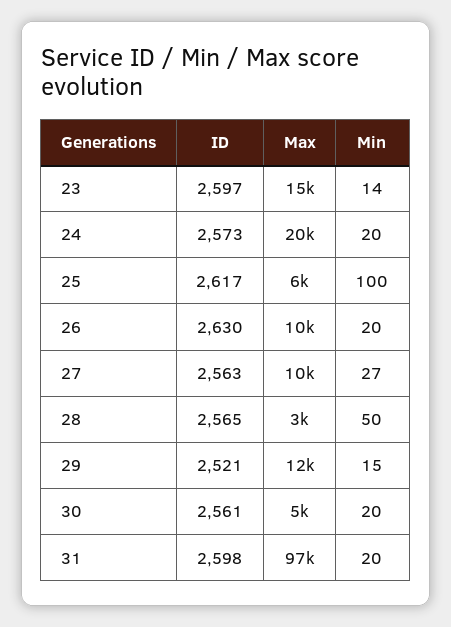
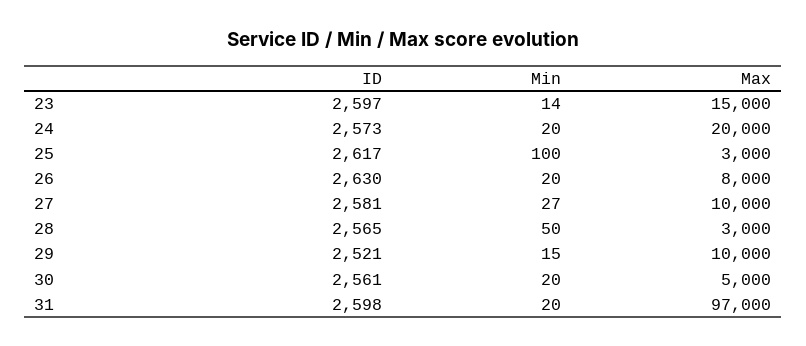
Max, 25: 6000 -> 3000
Max, 26: 10000 -> 8000
ID, 27: 2563 -> 2581
Max, 29: 12000 -> 10000

